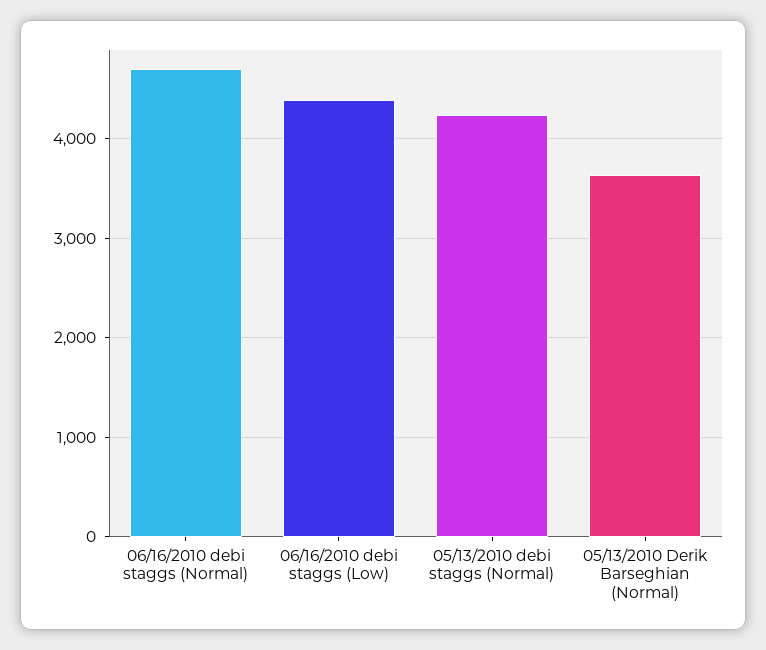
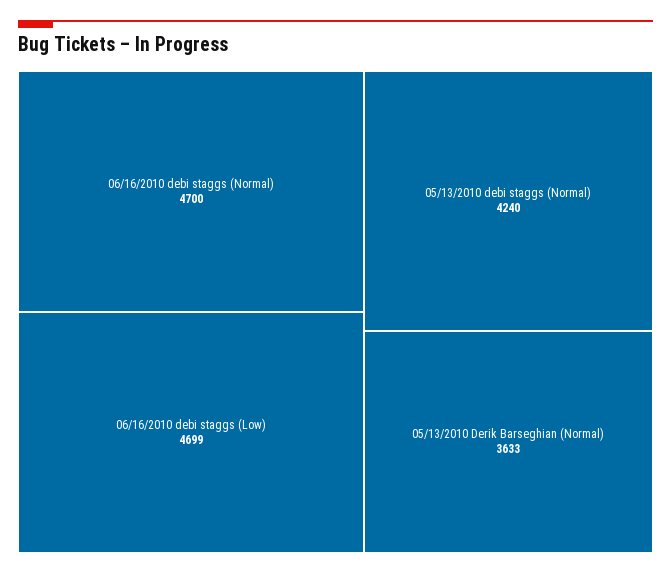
06/16/2010 debi staggs (Low): 4400 -> 4699

